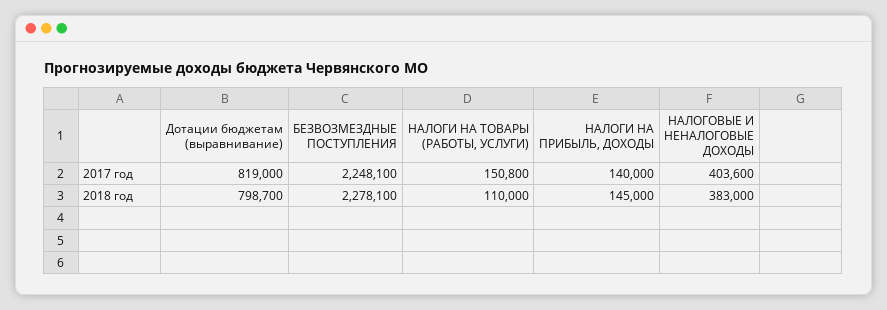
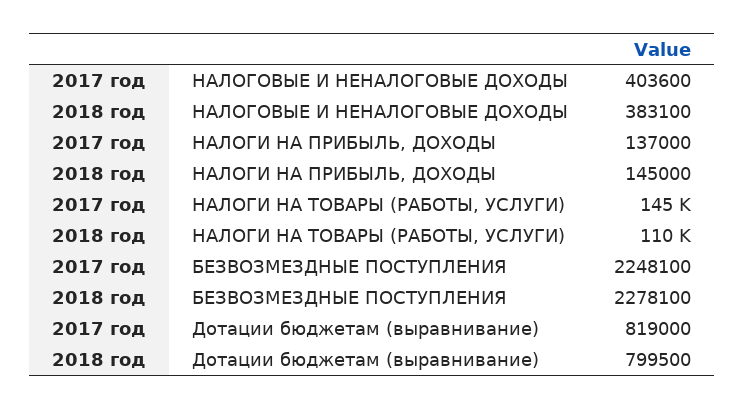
НАЛОГИ НА ТОВАРЫ (РАБОТЫ, УСЛУГИ), 2017 год: 150800 -> 145000
НАЛОГИ НА ПРИБЫЛЬ, ДОХОДЫ, 2017 год: 140000 -> 137000
Дотации бюджетам (выравнивание), 2018 год: 798700 -> 799500
НАЛОГОВЫЕ И НЕНАЛОГОВЫЕ ДОХОДЫ, 2018 год: 383000 -> 383100

